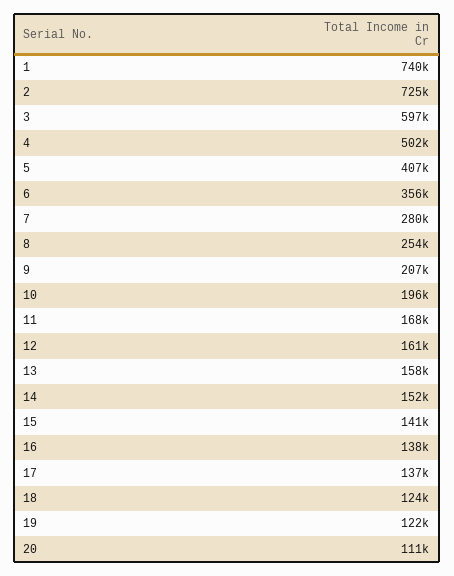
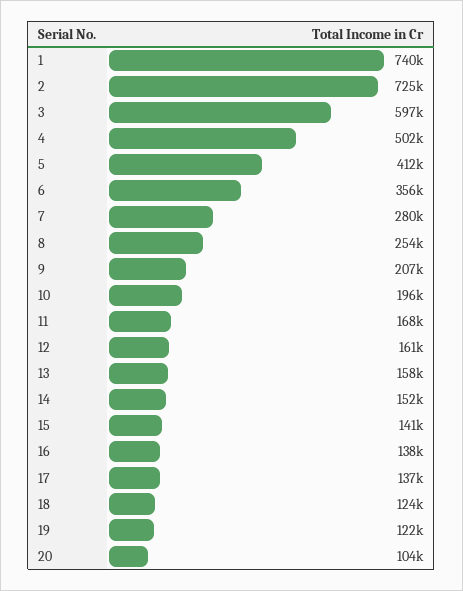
5: 407000 -> 412000
20: 111000 -> 104000

